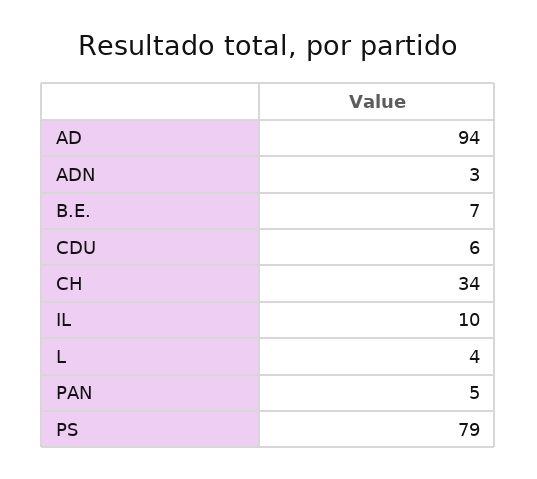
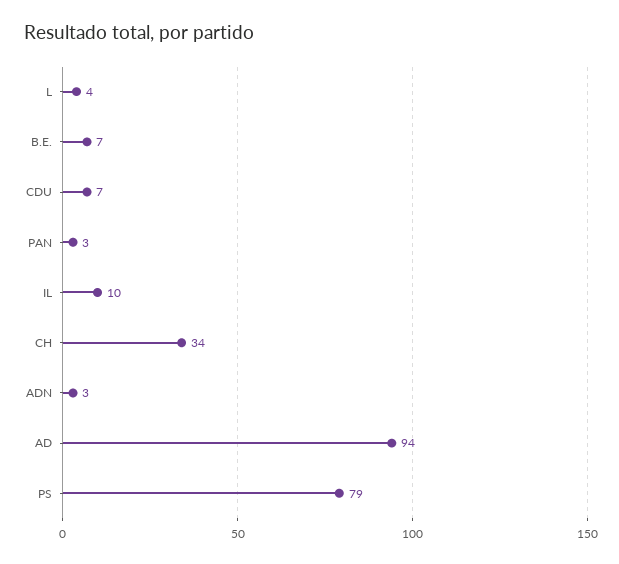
CDU: 6 -> 7
PAN: 5 -> 3

